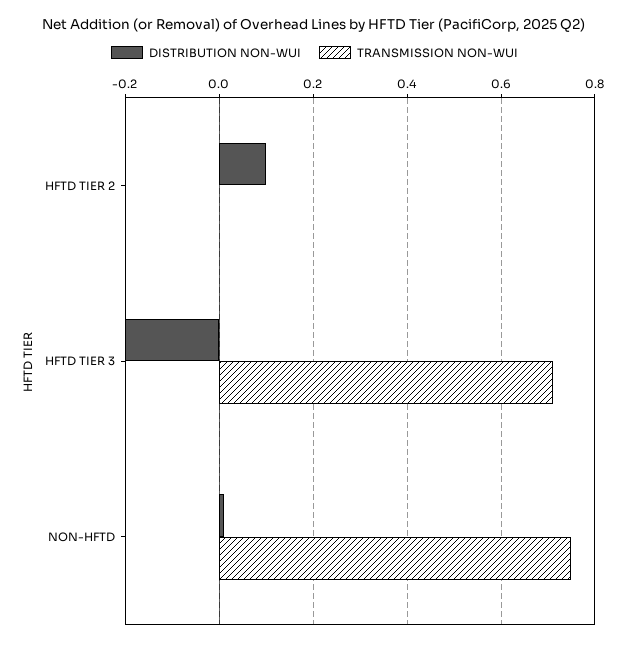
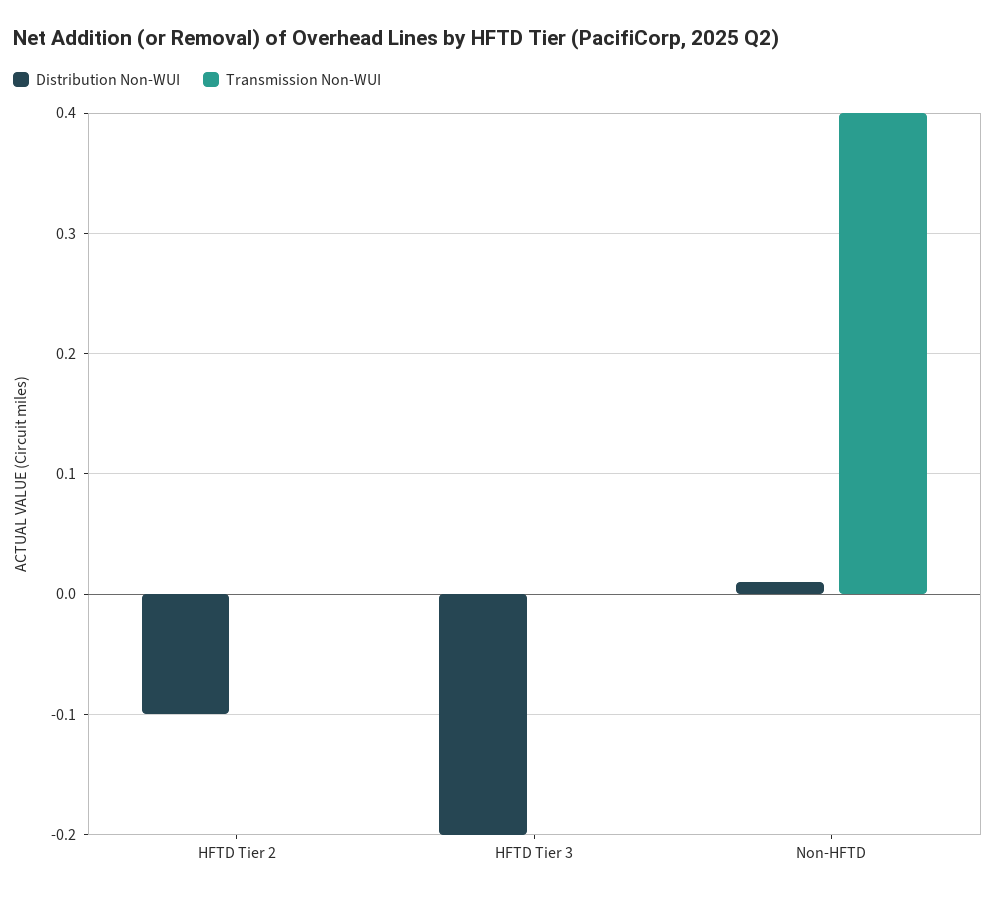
DISTRIBUTION NON-WUI, HFTD TIER 2: 0.1 -> -0.1
TRANSMISSION NON-WUI, HFTD TIER 3: 0.7 -> 0
TRANSMISSION NON-WUI, NON-HFTD: 0.75 -> 0.4

